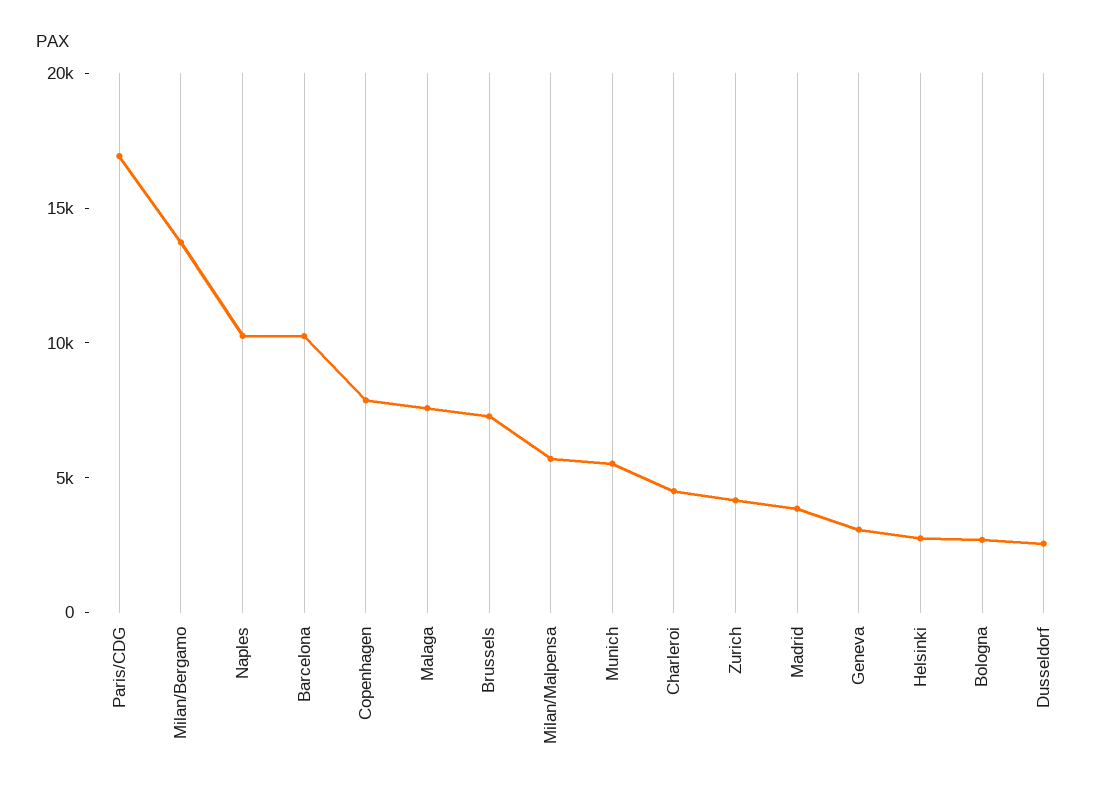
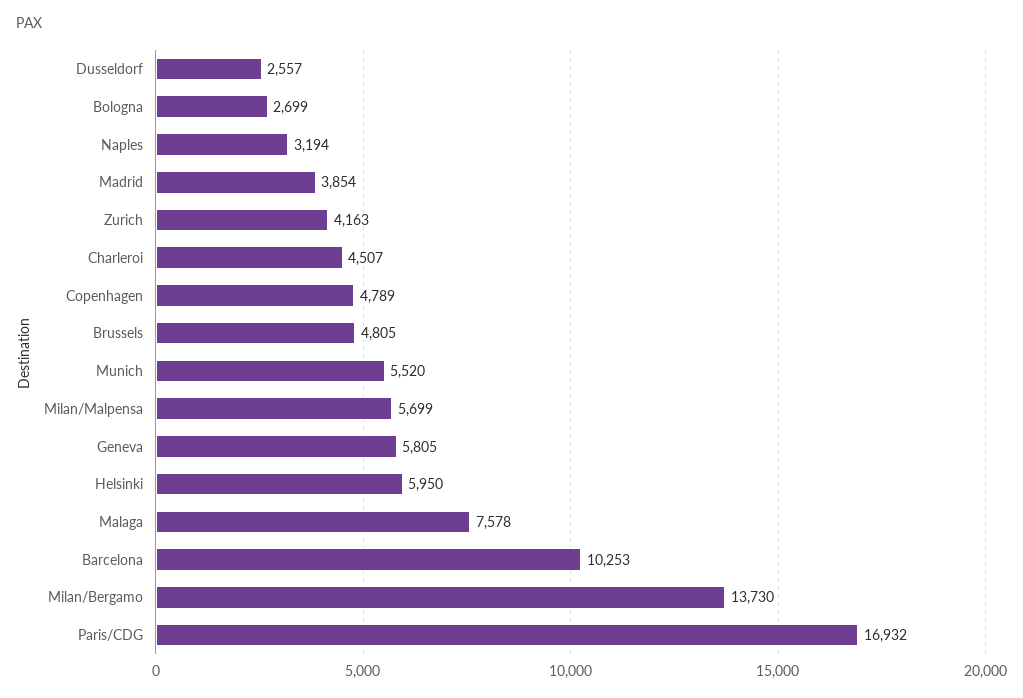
Naples: 10000 -> 3194
Copenhagen: 8000 -> 4789
Brussels: 7000 -> 4805
Geneva: 3000 -> 5805
Helsinki: 3000 -> 5950

